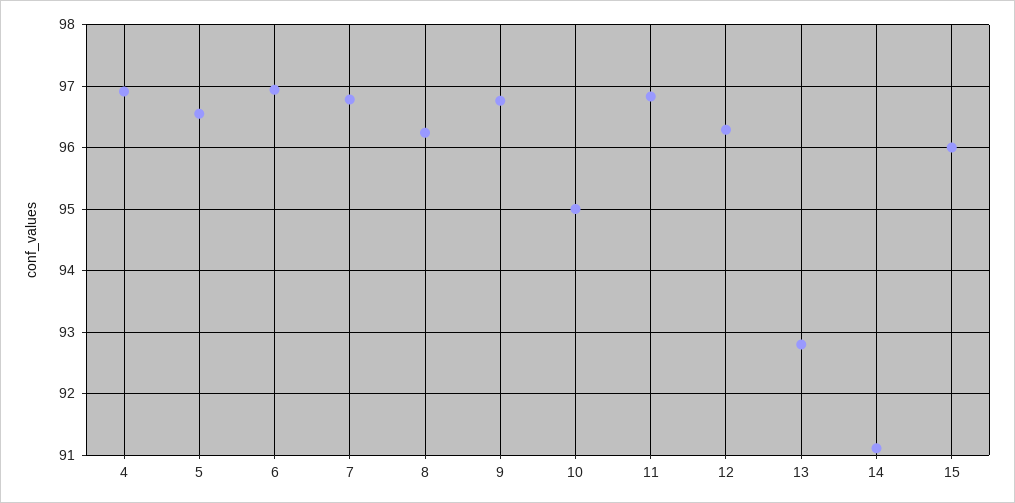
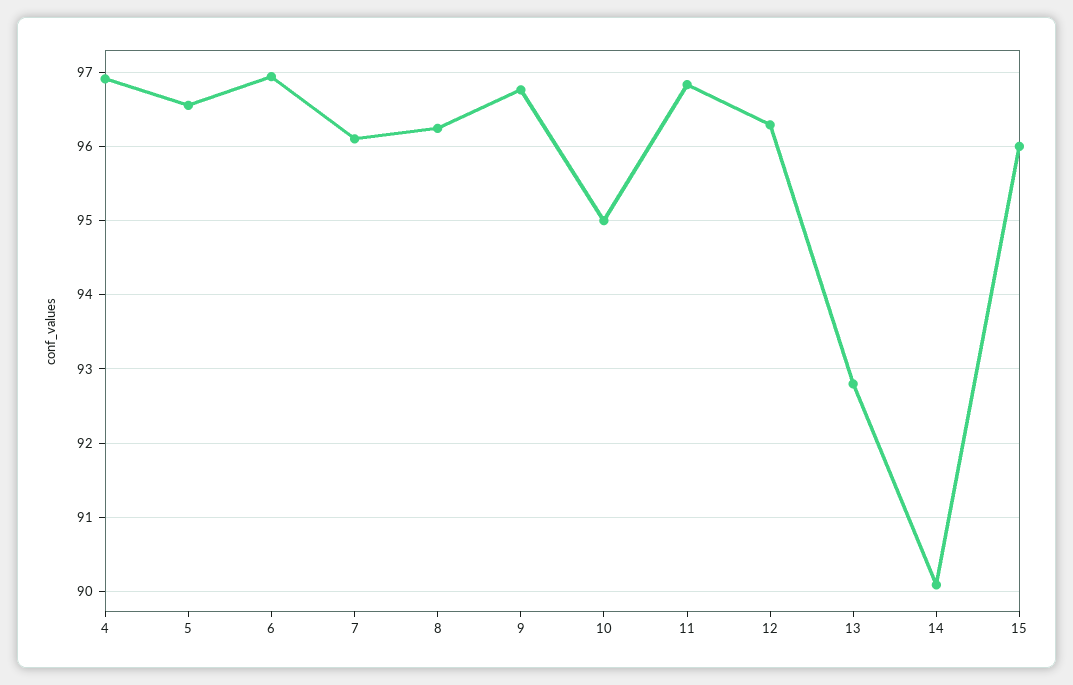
7: 96.8 -> 96.1
14: 91.1 -> 90.1

